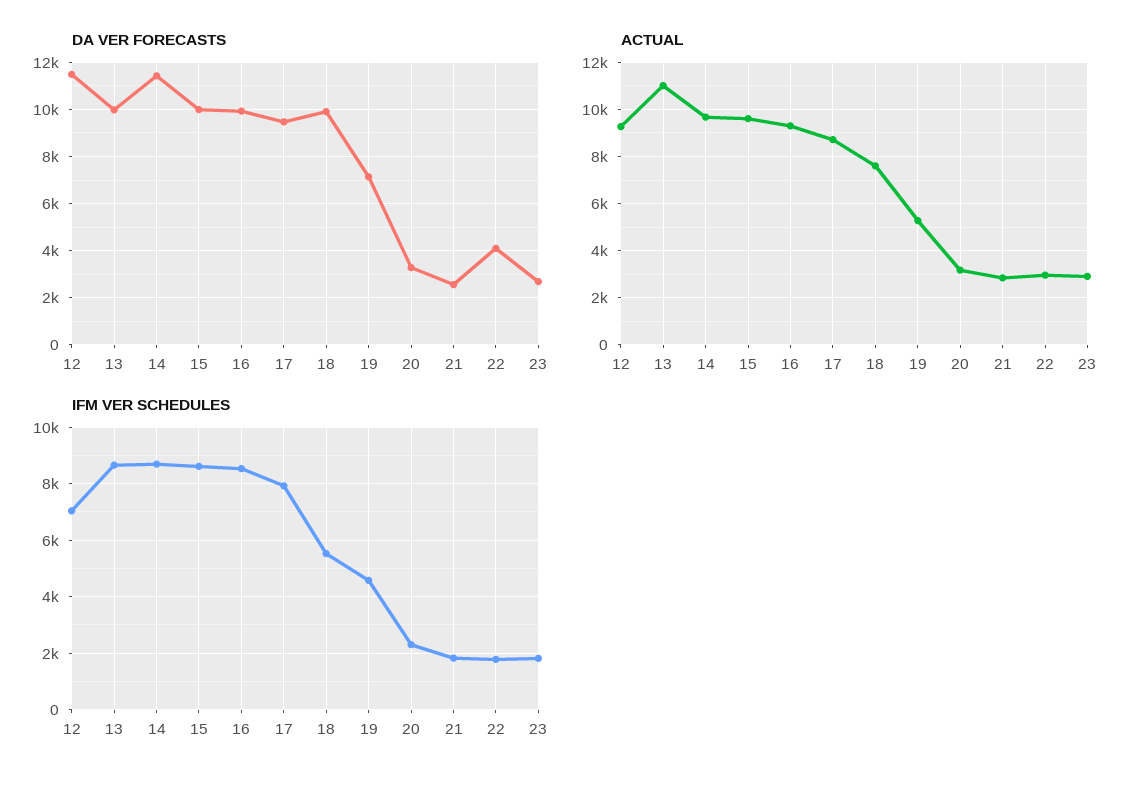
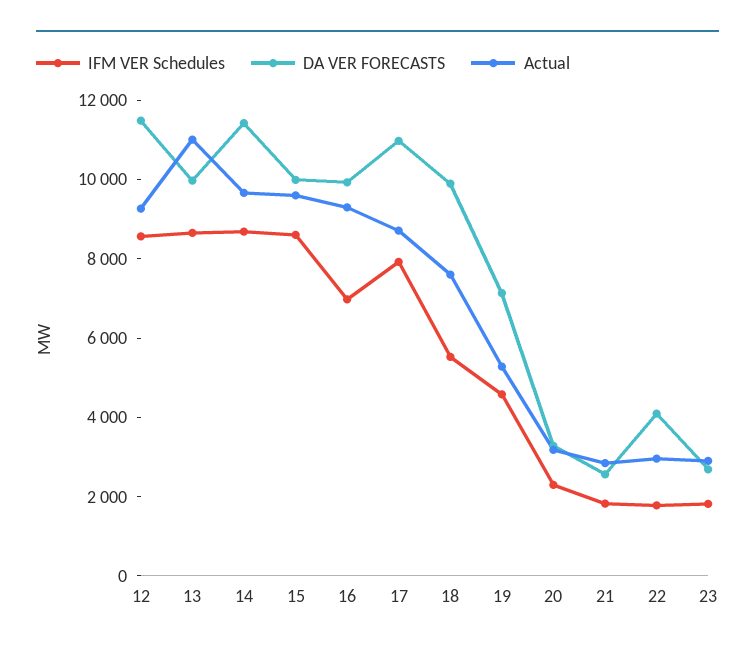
DA VER FORECASTS, 17: 9500 -> 11000
IFM VER SCHEDULES, 12: 7000 -> 8500
IFM VER SCHEDULES, 16: 8500 -> 7000

